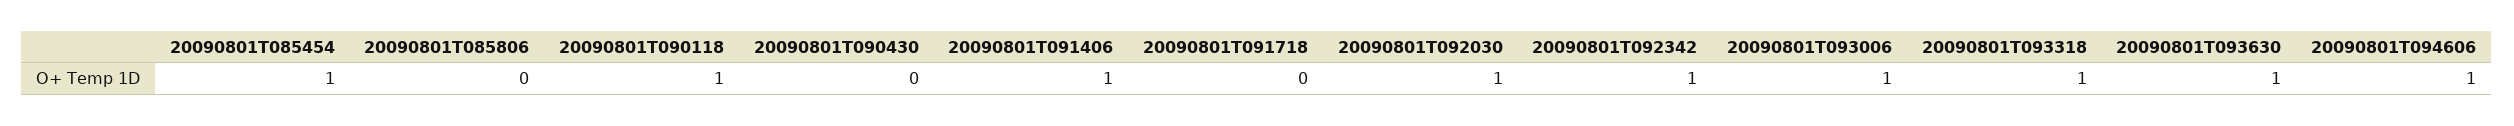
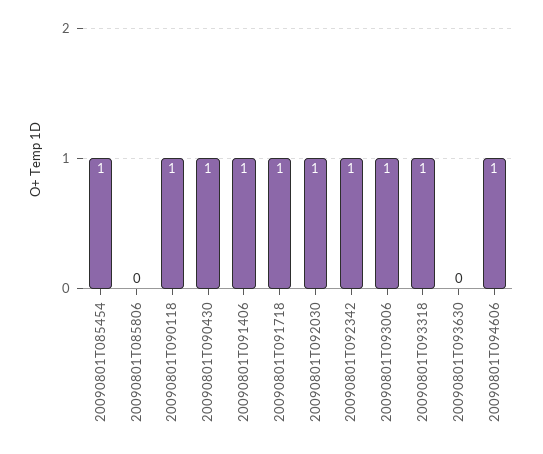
20090801T090430: 0 -> 1
20090801T091718: 0 -> 1
20090801T093630: 1 -> 0

